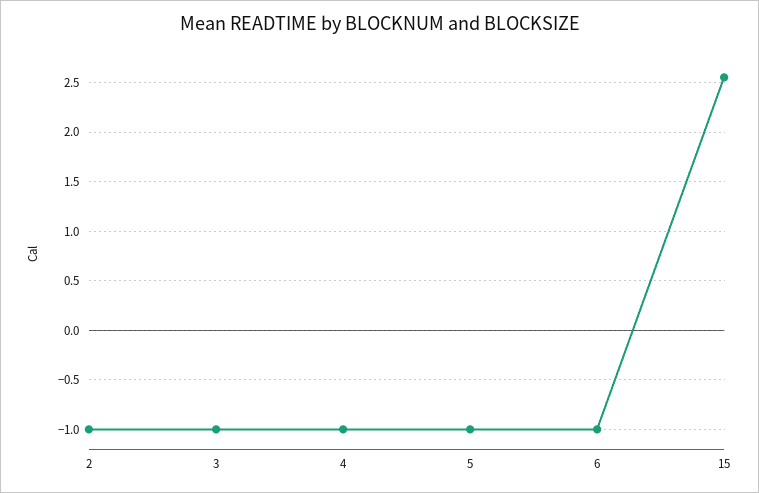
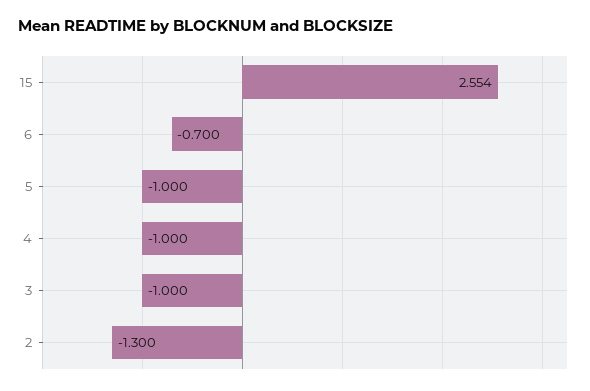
2: -1 -> -1.3
6: -1 -> -0.7

